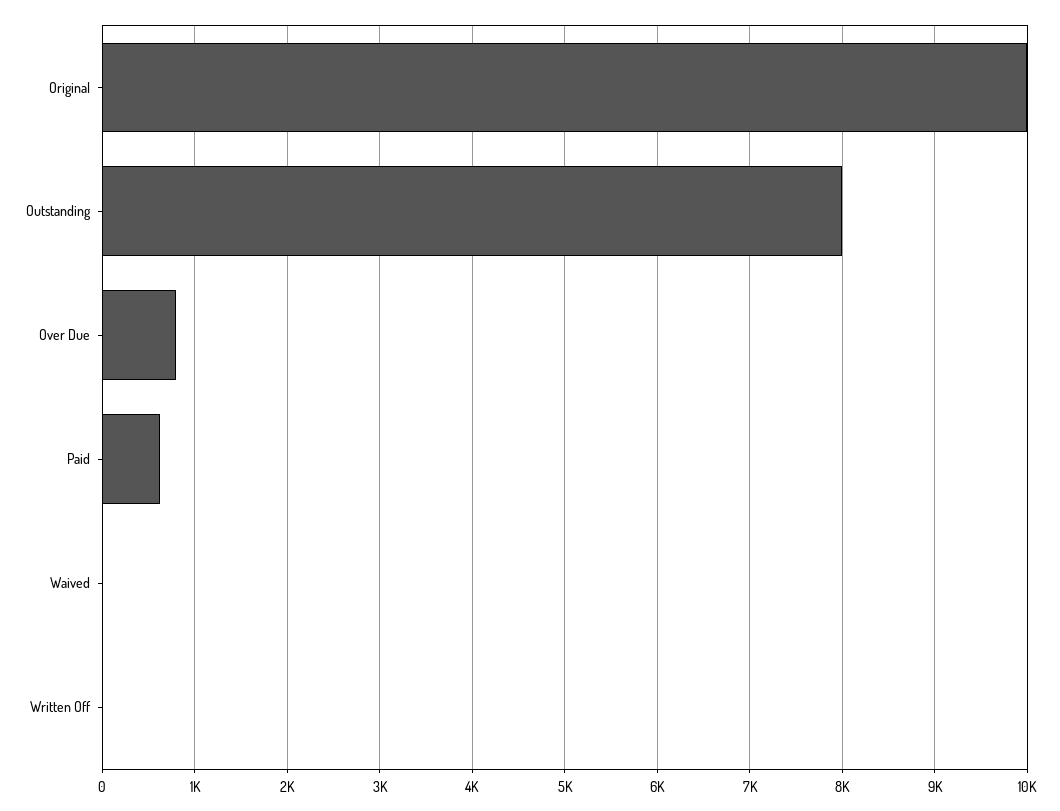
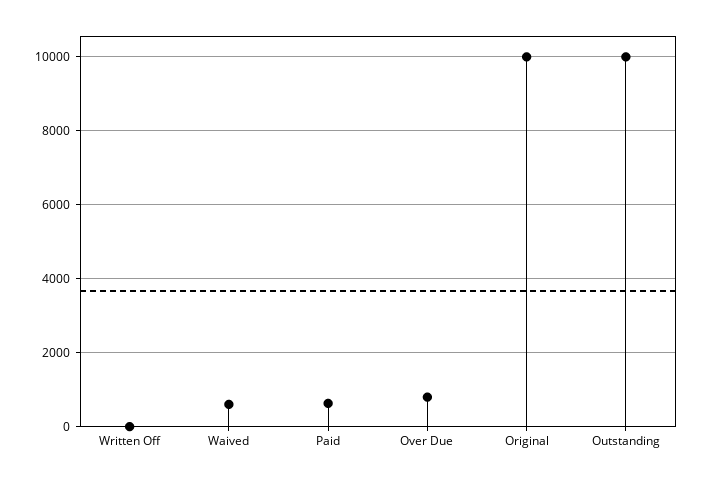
Outstanding: 8000 -> 10000
Waived: 0 -> 600

